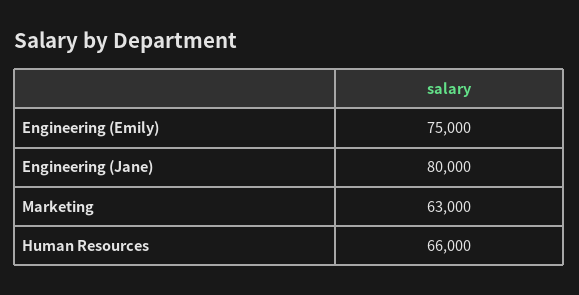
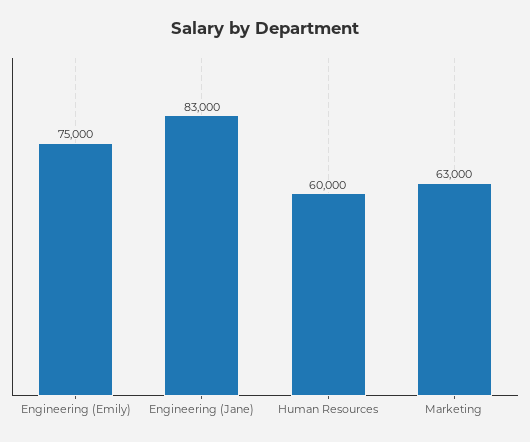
Engineering (Jane): 80000 -> 83000
Human Resources: 66000 -> 60000

